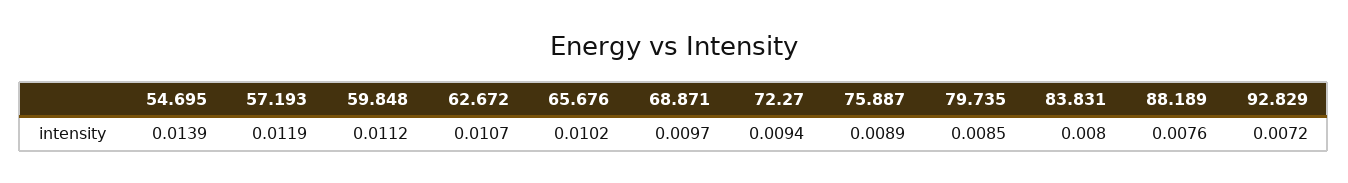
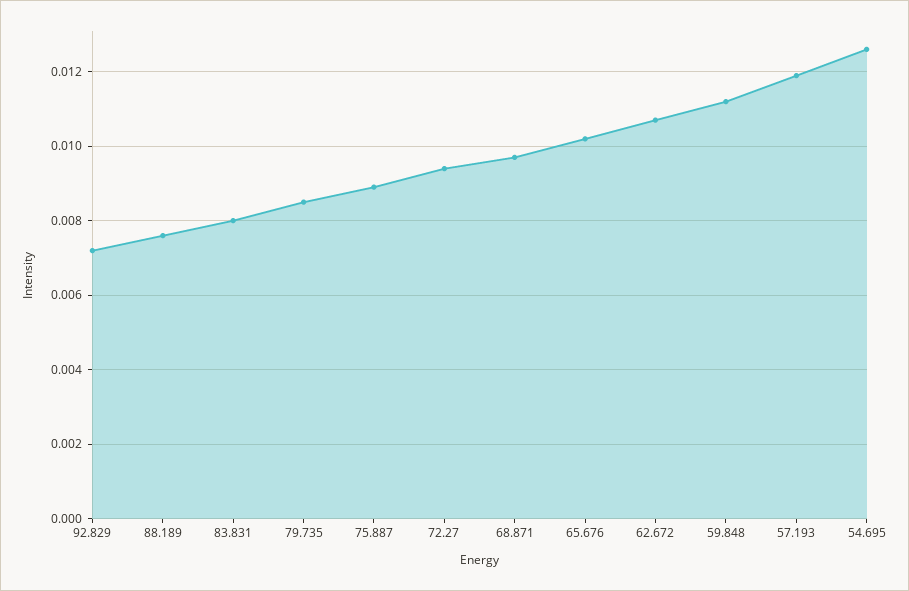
54.695: 0.0139 -> 0.0125

